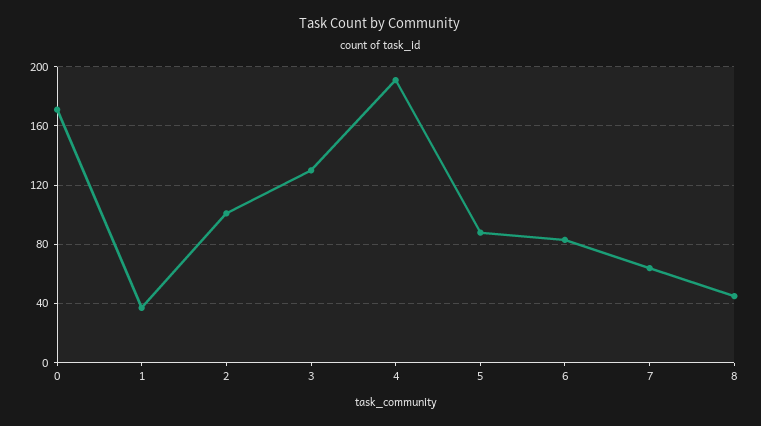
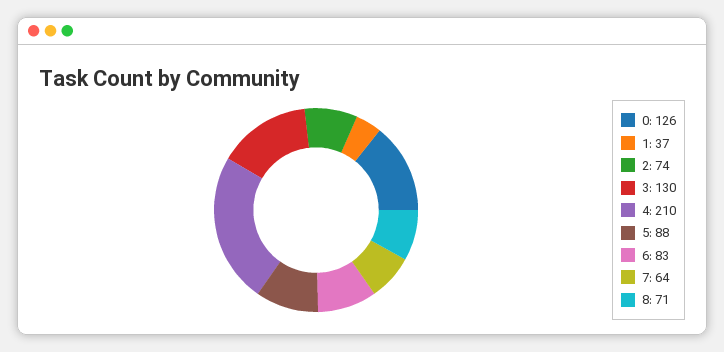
0: 170 -> 126
2: 100 -> 74
4: 190 -> 210
8: 45 -> 71

